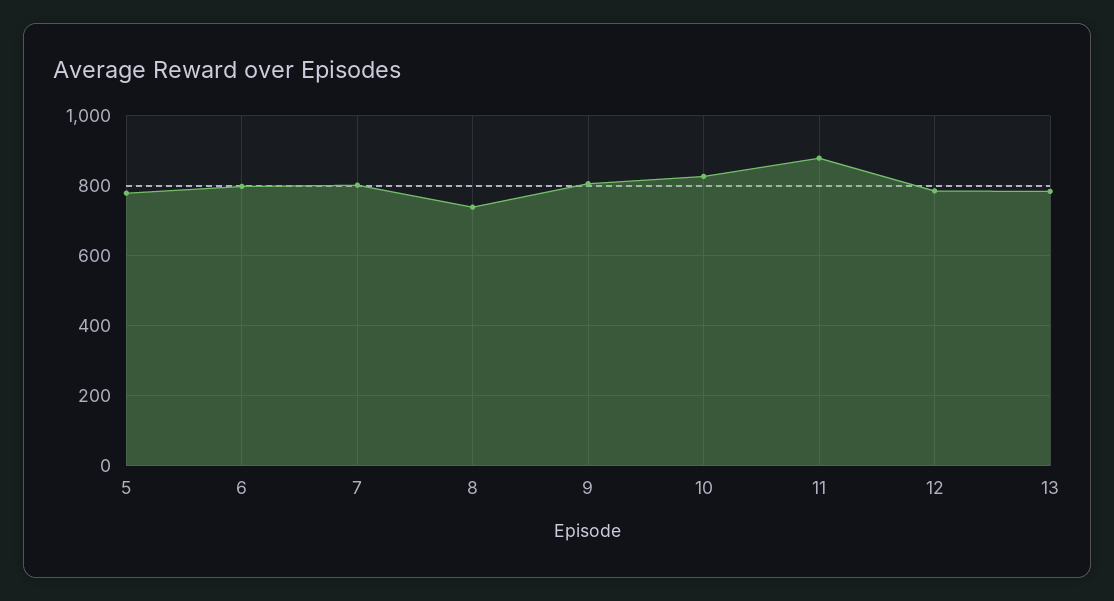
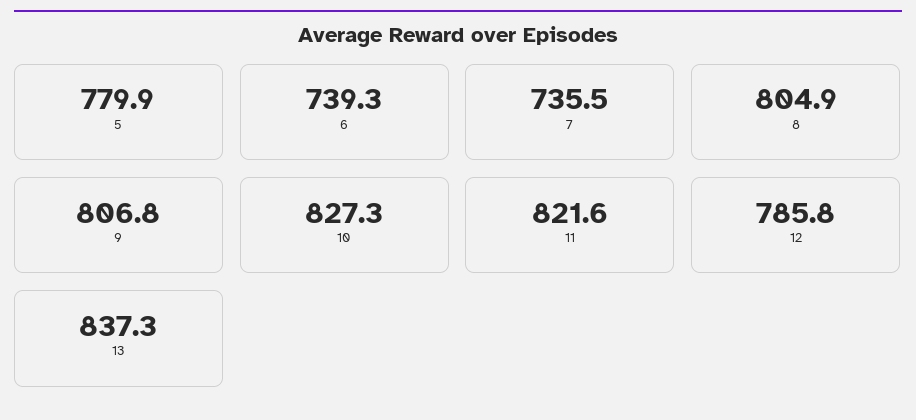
6: 800 -> 739.3
7: 800 -> 735.5
8: 740 -> 804.9
11: 880 -> 821.6
13: 780 -> 837.3

